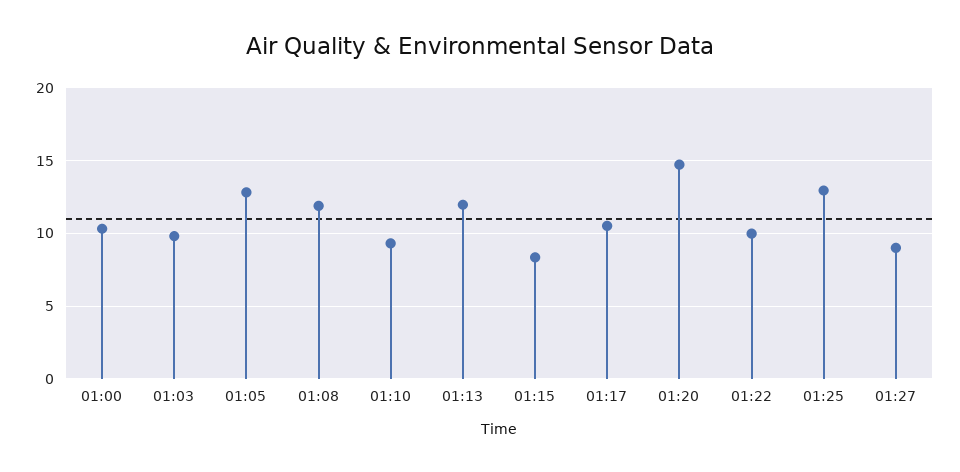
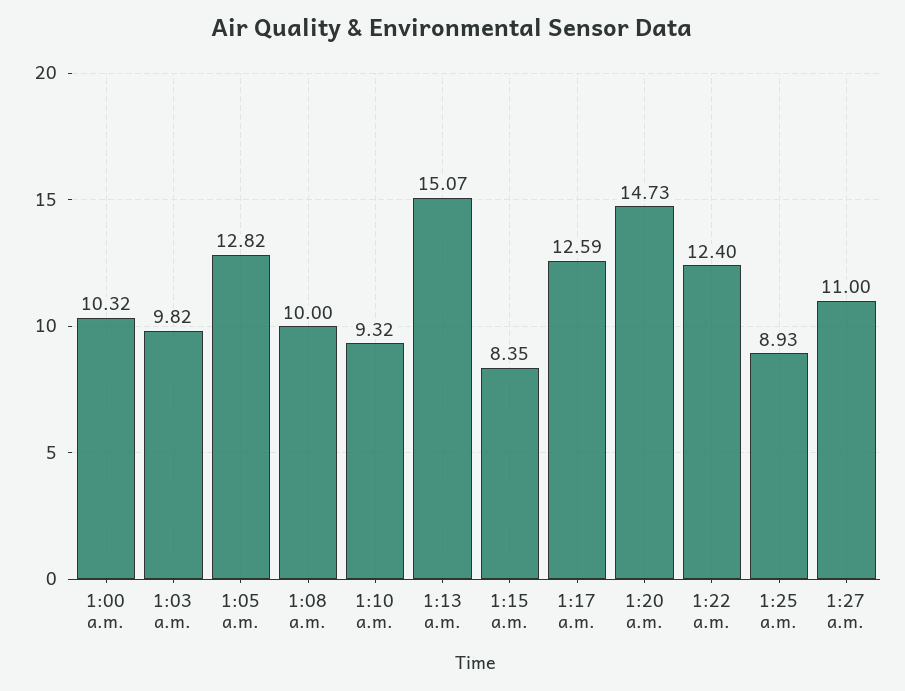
01:08: 12 -> 10
01:13: 12 -> 15.07
01:17: 10.5 -> 12.59
01:22: 10 -> 12.4
01:25: 13 -> 8.93
01:27: 9 -> 11

